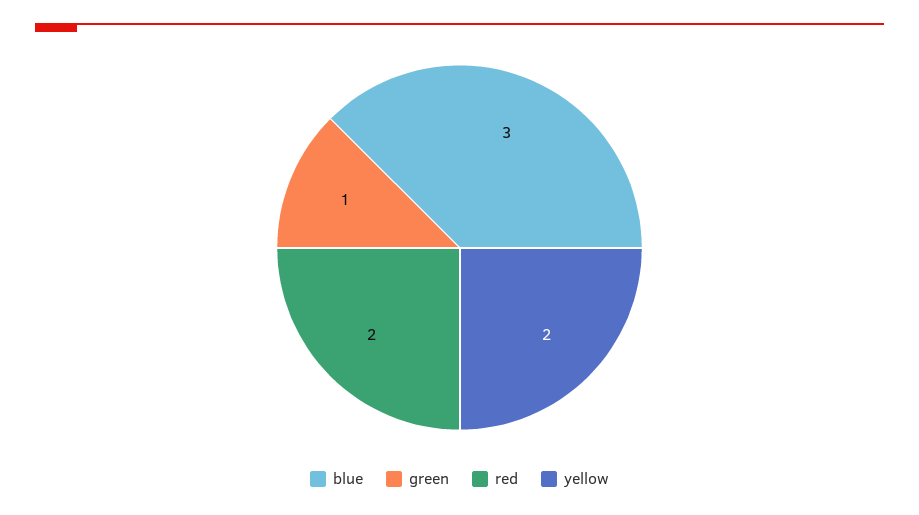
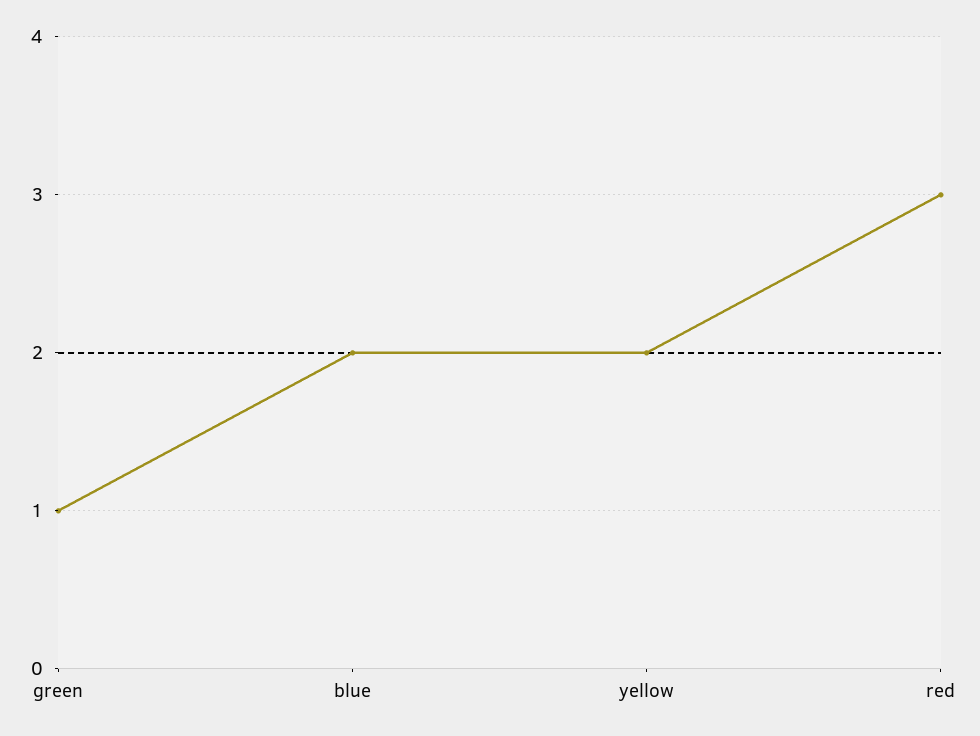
blue: 3 -> 2
red: 2 -> 3

